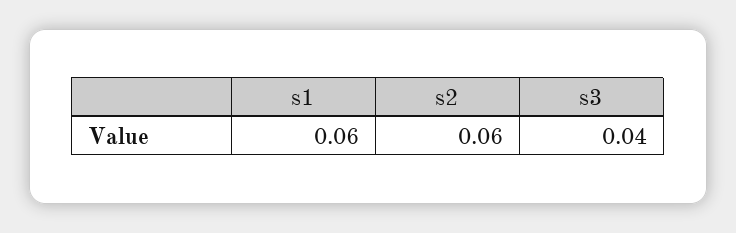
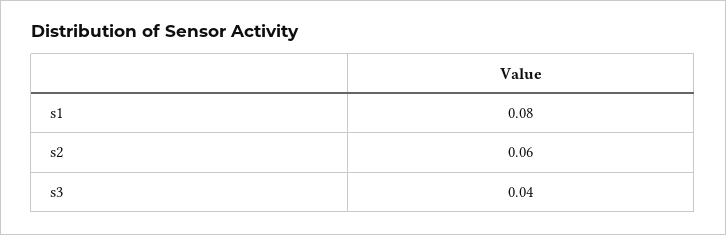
s1: 0.06 -> 0.08

